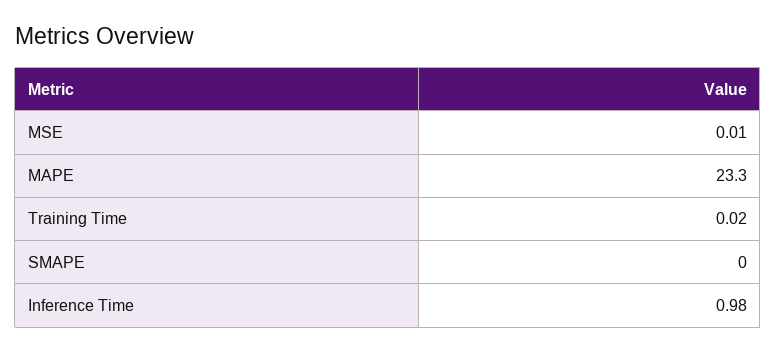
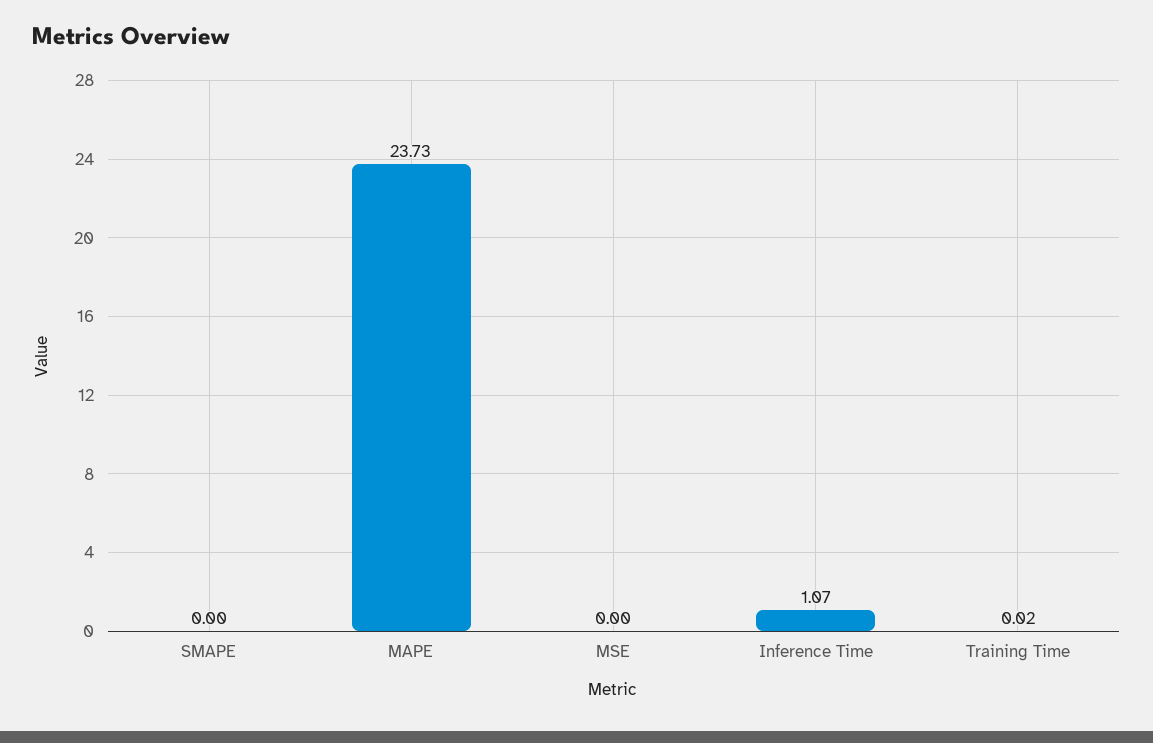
MSE: 0.01 -> 0
MAPE: 23.3 -> 23.73
Inference Time: 0.98 -> 1.07

